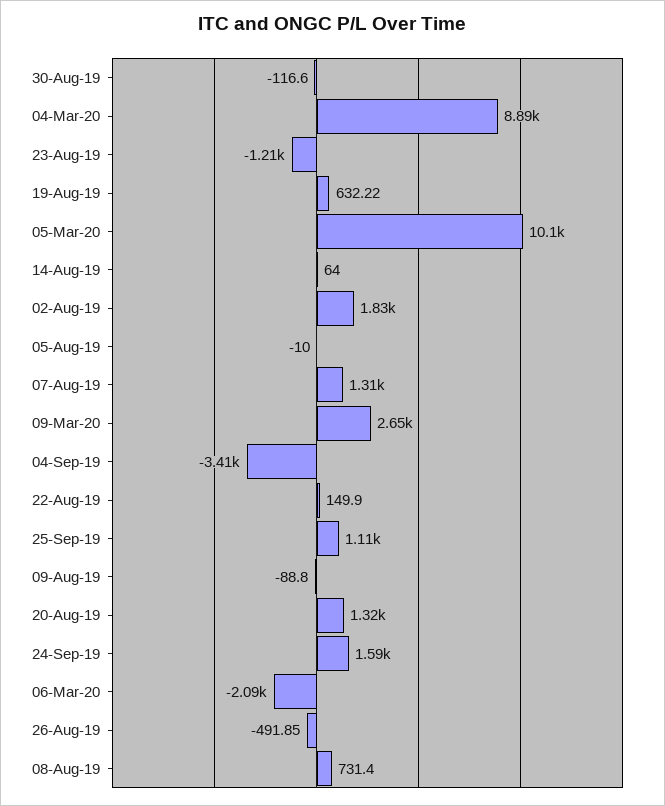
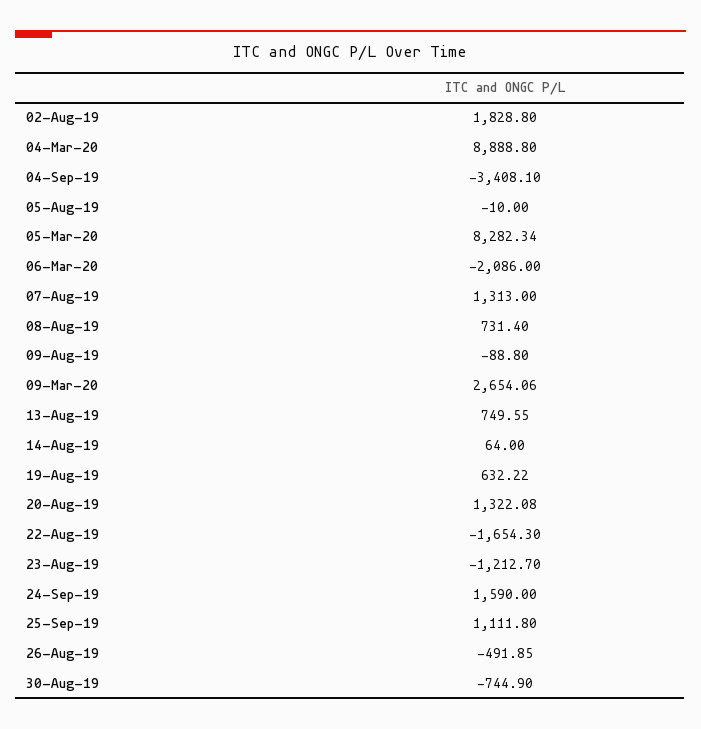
30-Aug-19: -116.6 -> -744.9
05-Mar-20: 10100 -> 8282.34
22-Aug-19: 149.9 -> -1654.3
13-Aug-19: none -> 749.55

